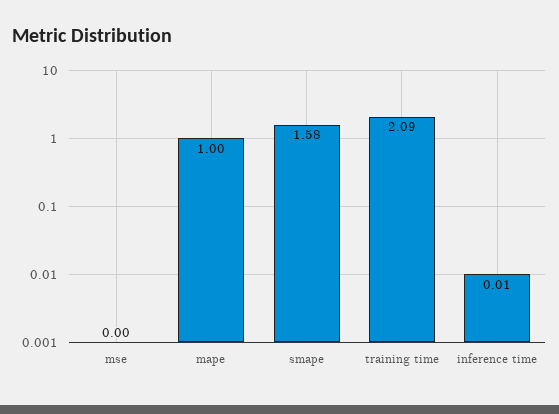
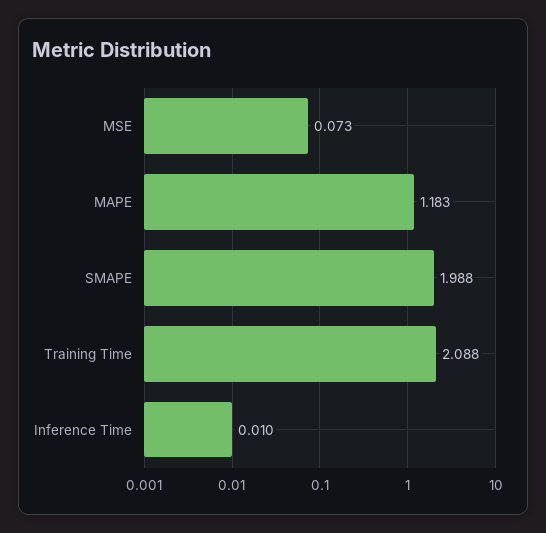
mse: 0 -> 0.073
mape: 1 -> 1.183
smape: 1.58 -> 1.988

